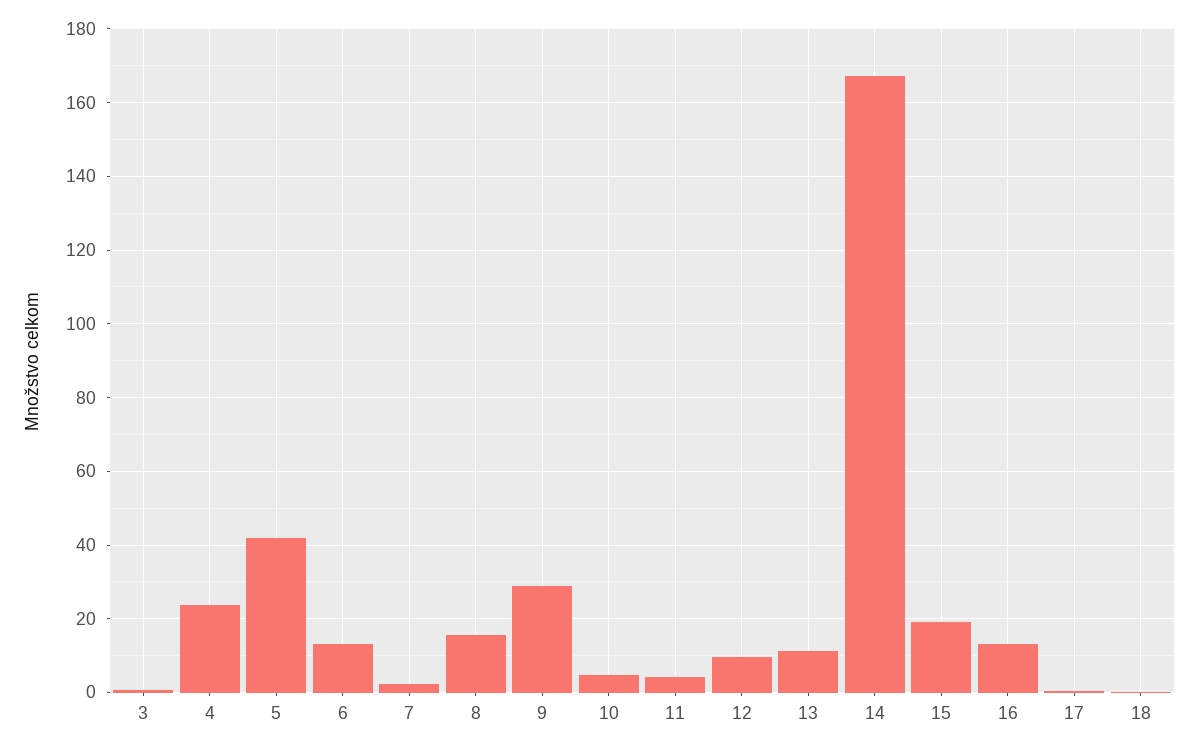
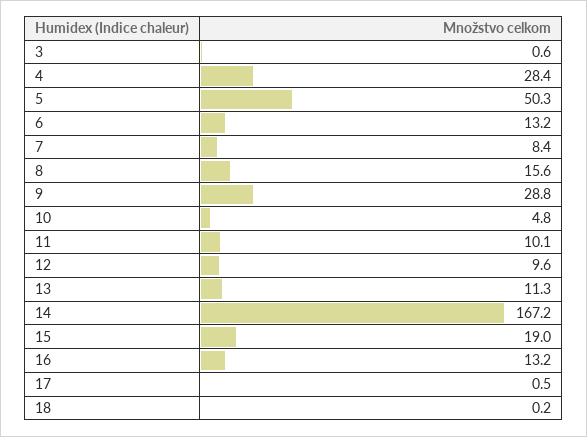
4: 24 -> 28.4
5: 42 -> 50.3
7: 2 -> 8.4
11: 4 -> 10.1

